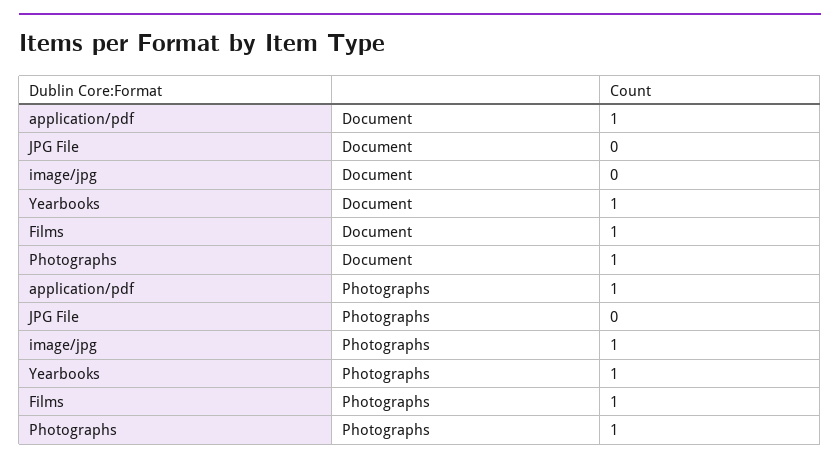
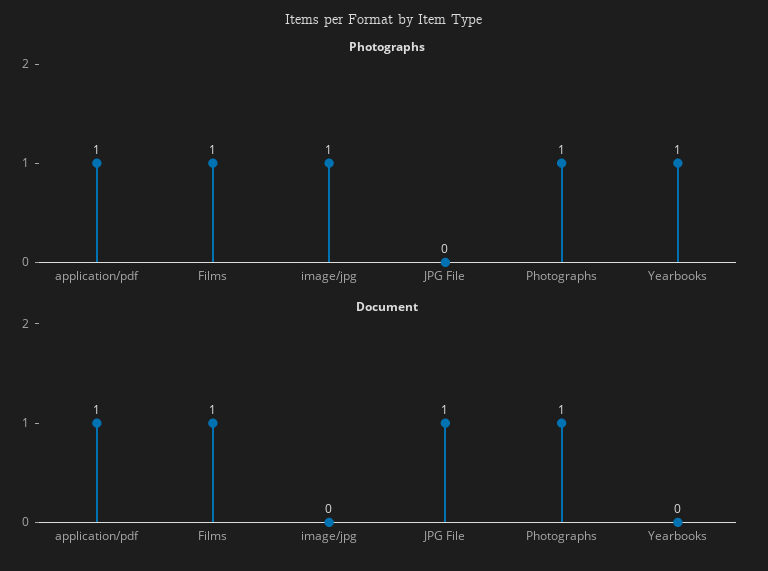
Document, JPG File: 0 -> 1
Document, Yearbooks: 1 -> 0

